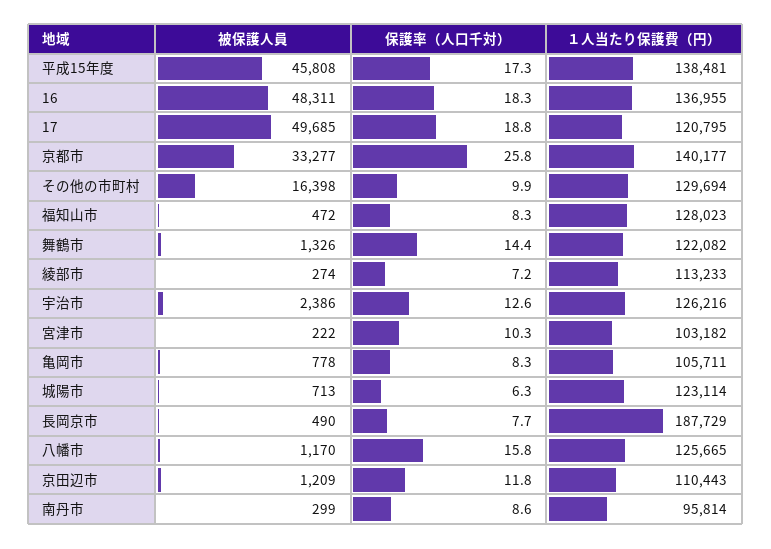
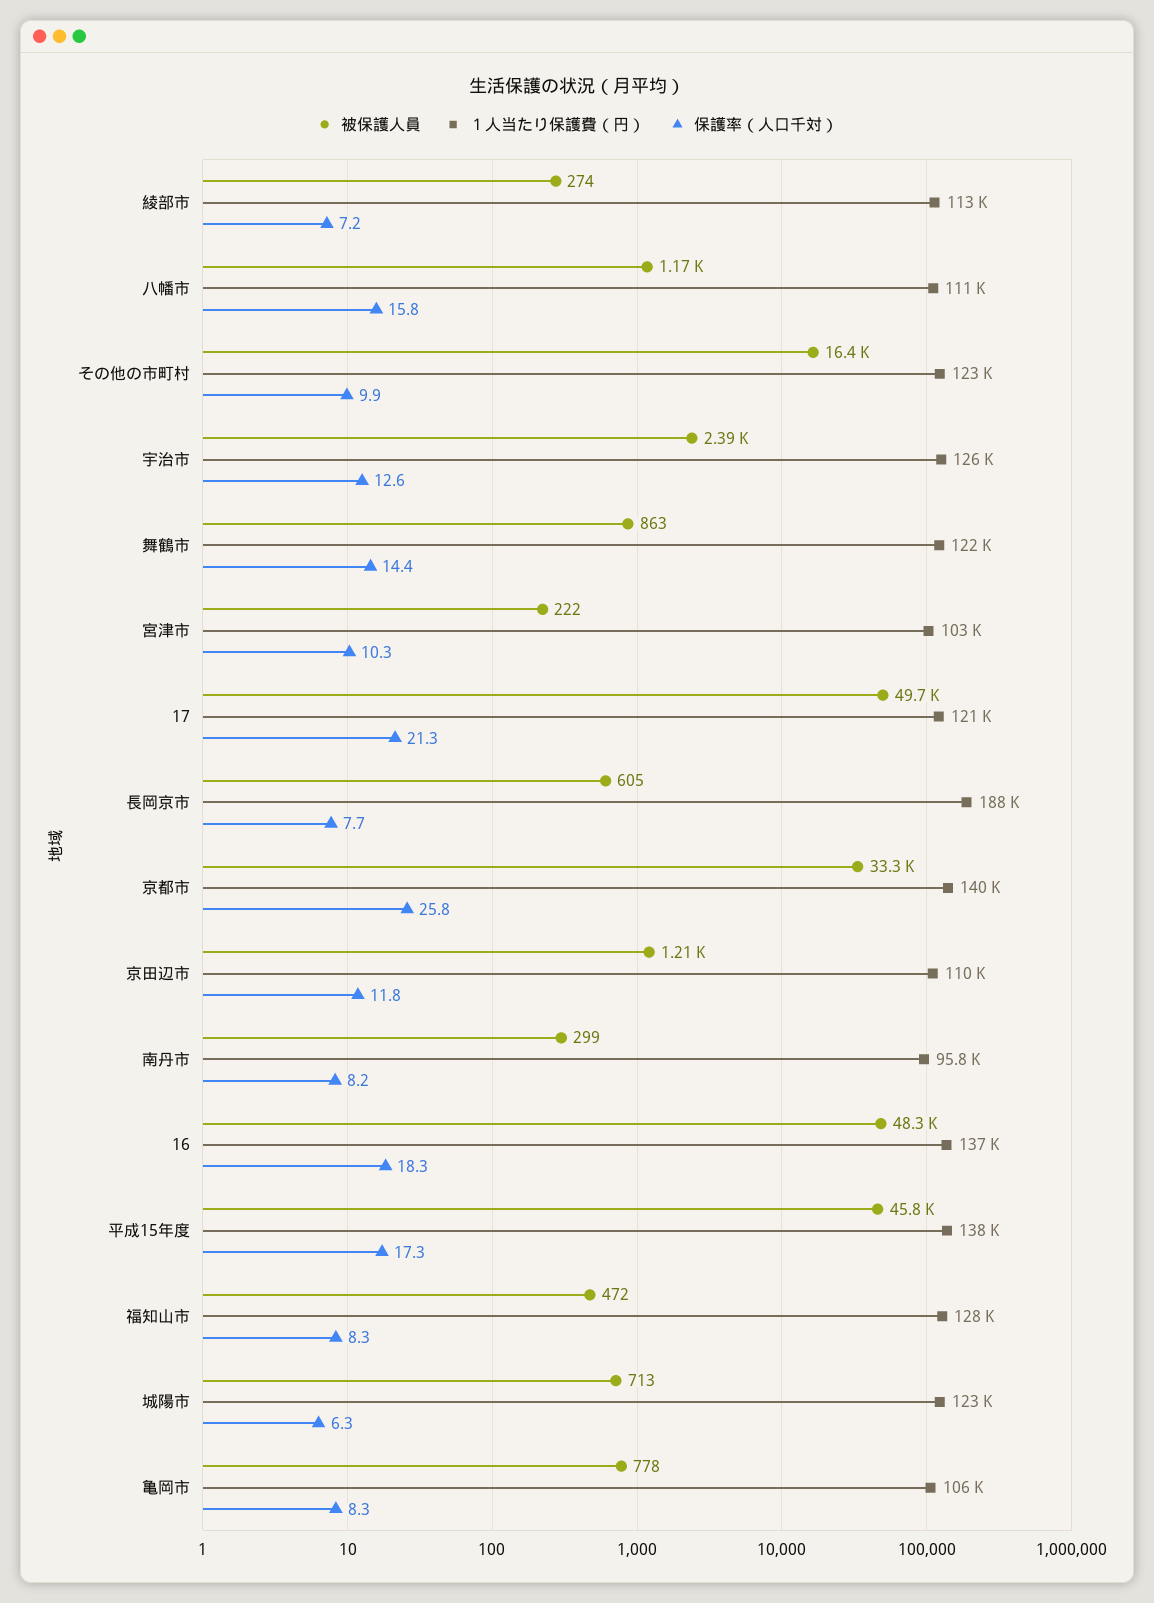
保護率（人口千対）, 17: 18.8 -> 21.3
１人当たり保護費（円）, その他の市町村: 129694 -> 123000
被保護人員, 舞鶴市: 1326 -> 863
被保護人員, 長岡京市: 490 -> 605
１人当たり保護費（円）, 八幡市: 125665 -> 111000
保護率（人口千対）, 南丹市: 8.6 -> 8.2

